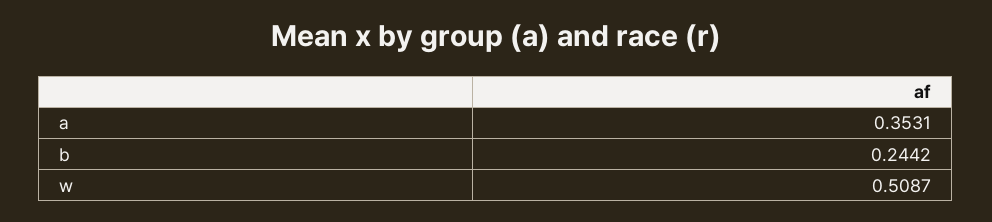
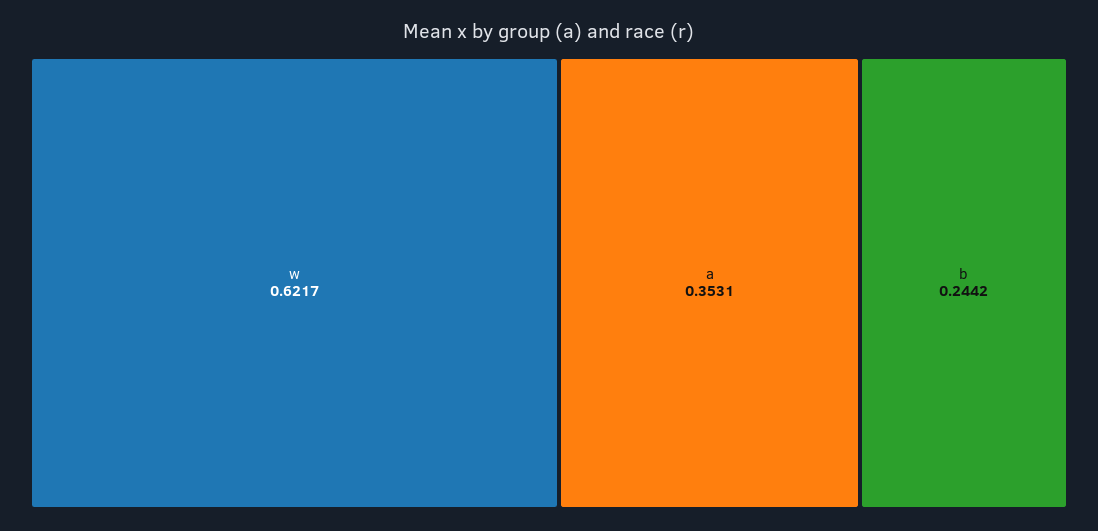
w: 0.5087 -> 0.6217

